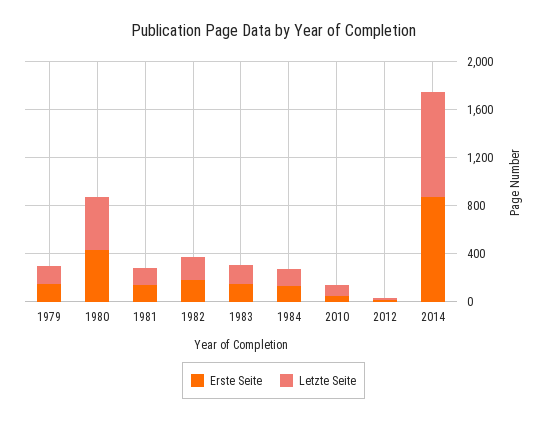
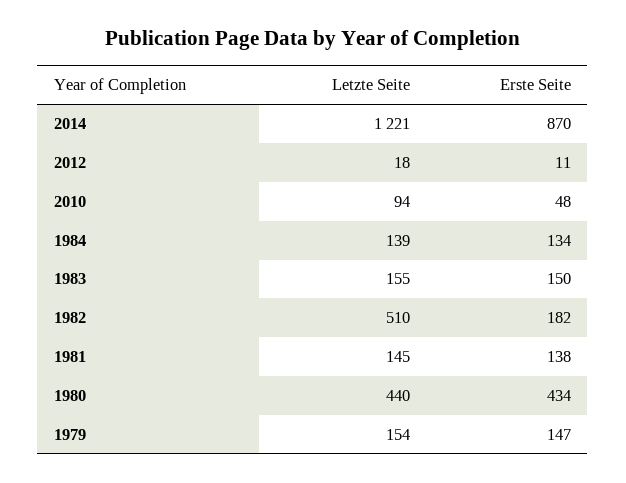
Letzte Seite, 1982: 200 -> 510
Letzte Seite, 2014: 900 -> 1221

